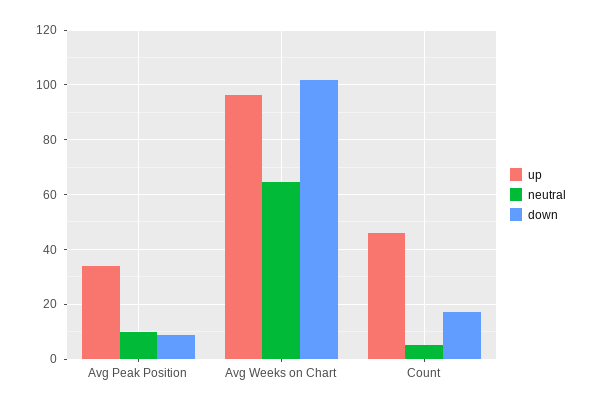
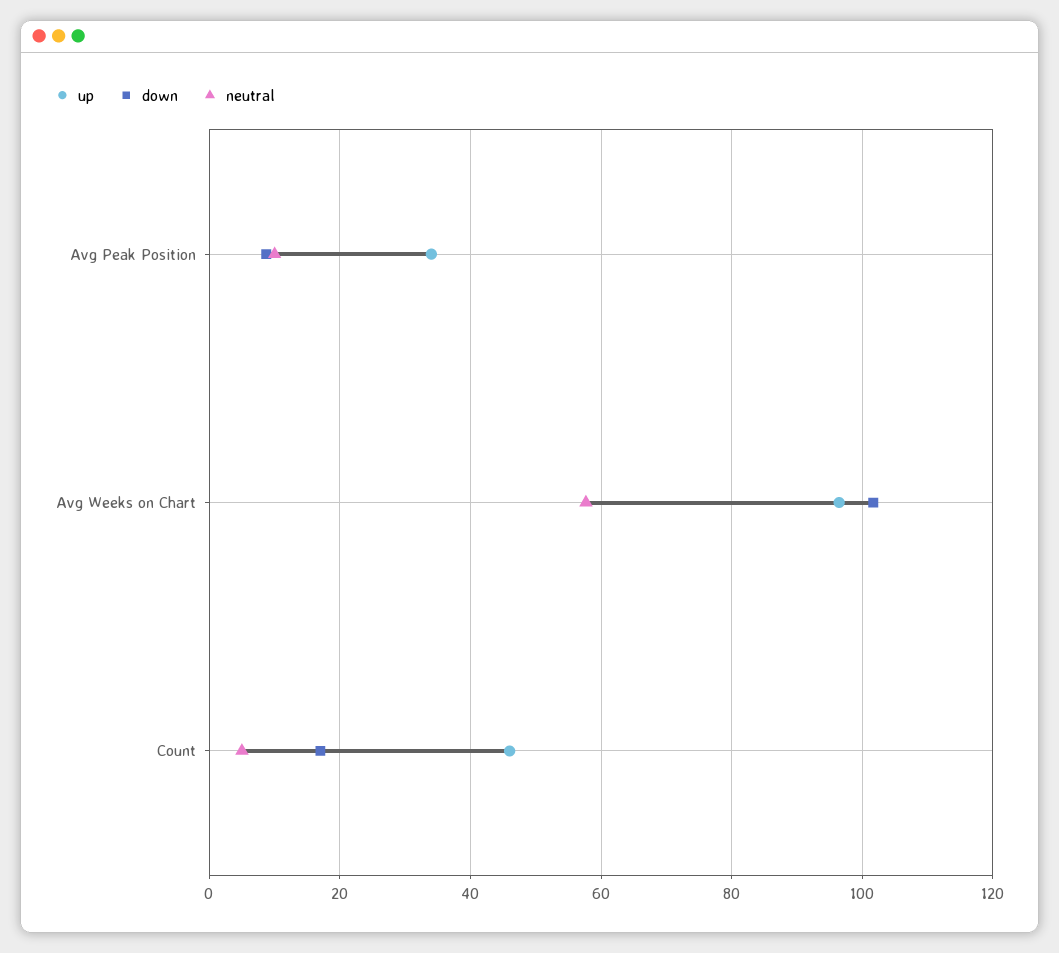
neutral, Avg Weeks on Chart: 65 -> 58

